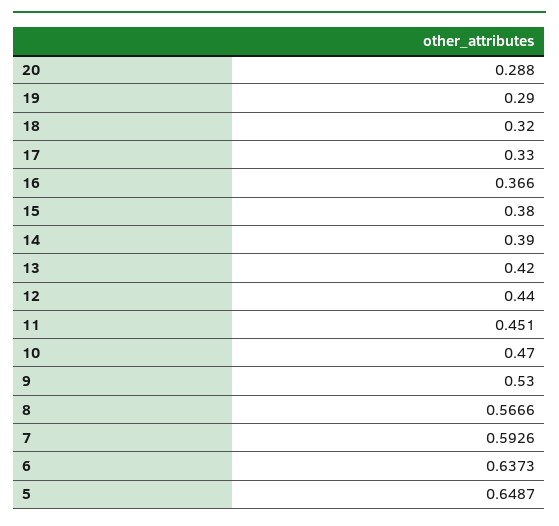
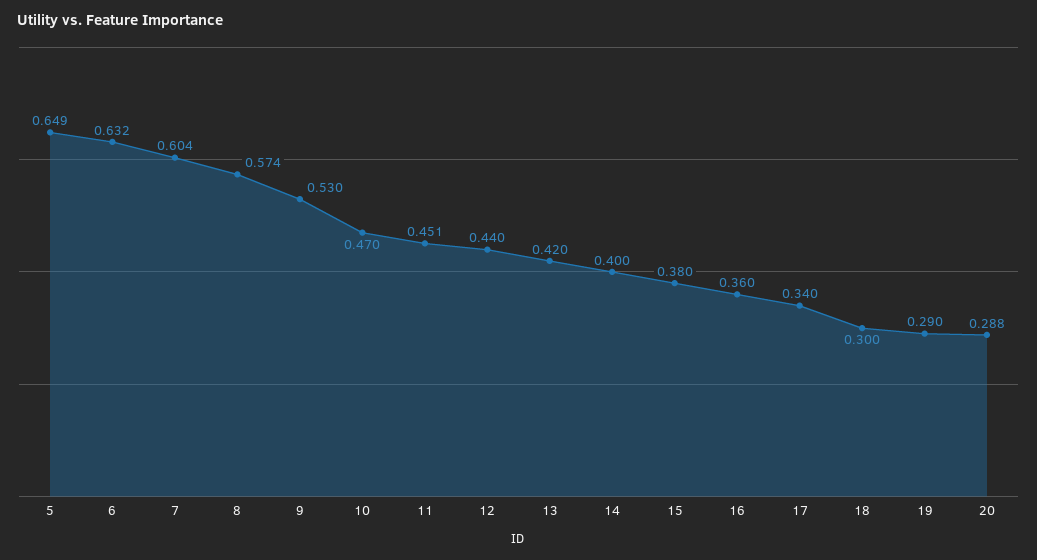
18: 0.32 -> 0.3
17: 0.33 -> 0.34
16: 0.366 -> 0.36
14: 0.39 -> 0.4
8: 0.5666 -> 0.574
7: 0.5926 -> 0.604
6: 0.6373 -> 0.632

